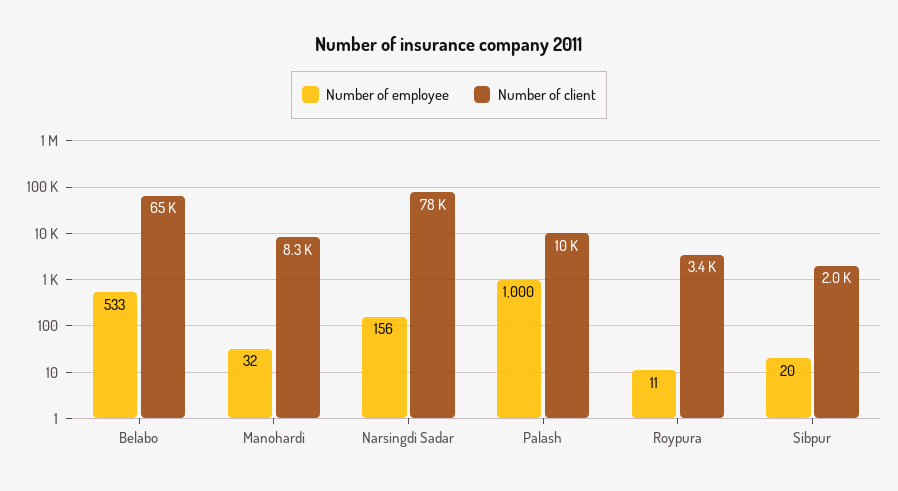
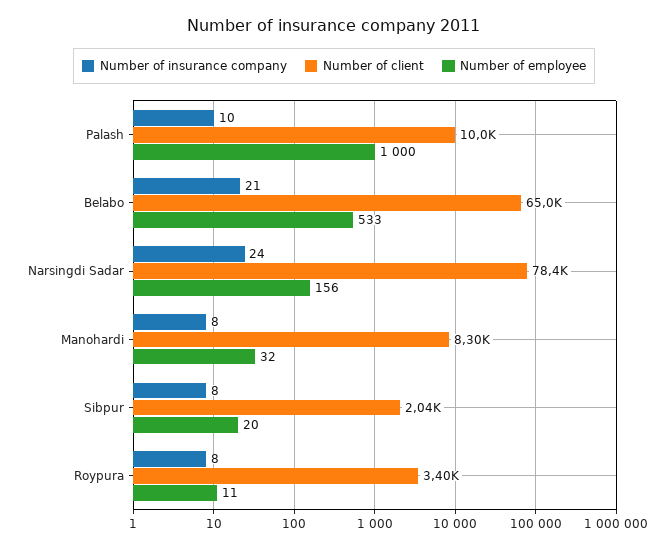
Number of insurance company, Palash: none -> 10
Number of insurance company, Belabo: none -> 21
Number of insurance company, Narsingdi Sadar: none -> 24
Number of insurance company, Manohardi: none -> 8
Number of insurance company, Sibpur: none -> 8
Number of insurance company, Roypura: none -> 8

